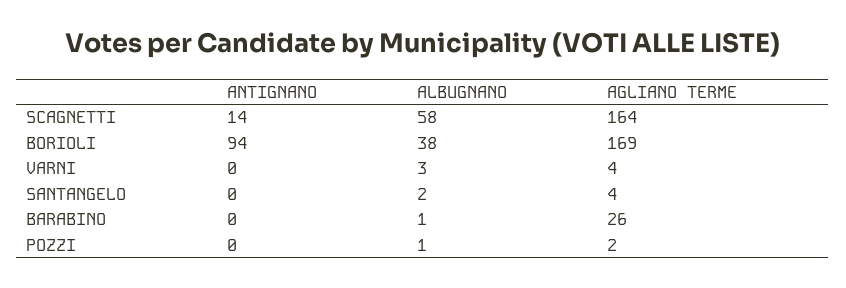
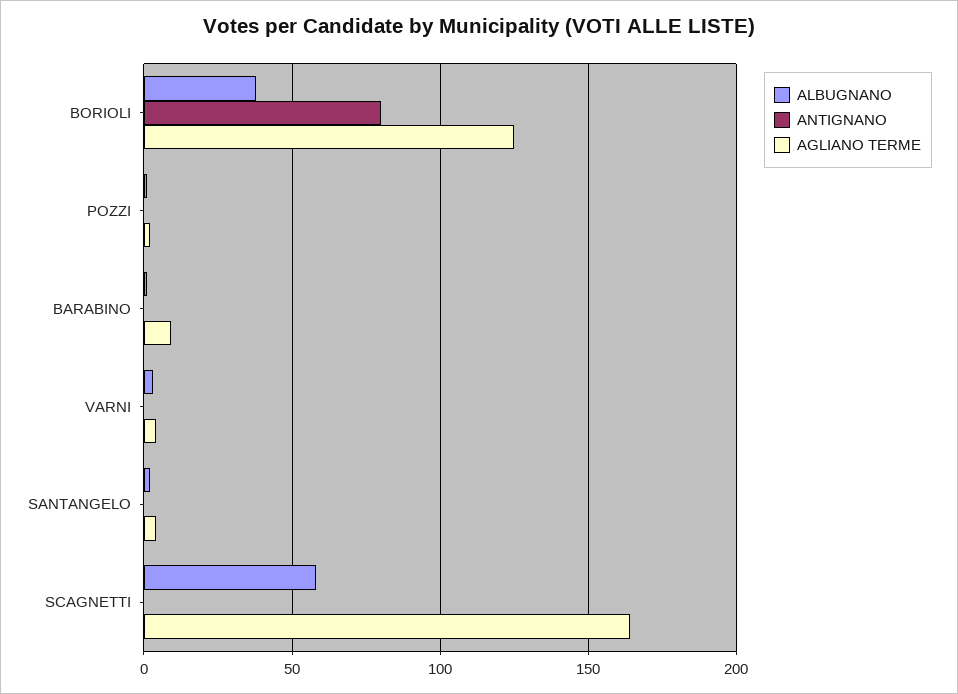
ANTIGNANO, SCAGNETTI: 14 -> 0
ANTIGNANO, BORIOLI: 94 -> 80
AGLIANO TERME, BORIOLI: 169 -> 125
AGLIANO TERME, BARABINO: 26 -> 10

